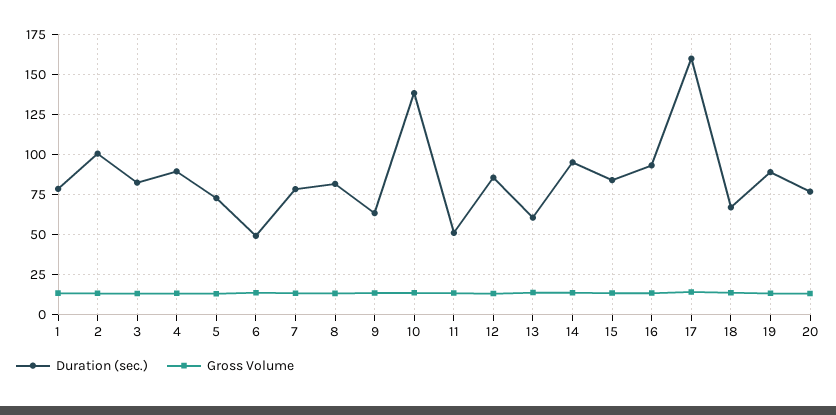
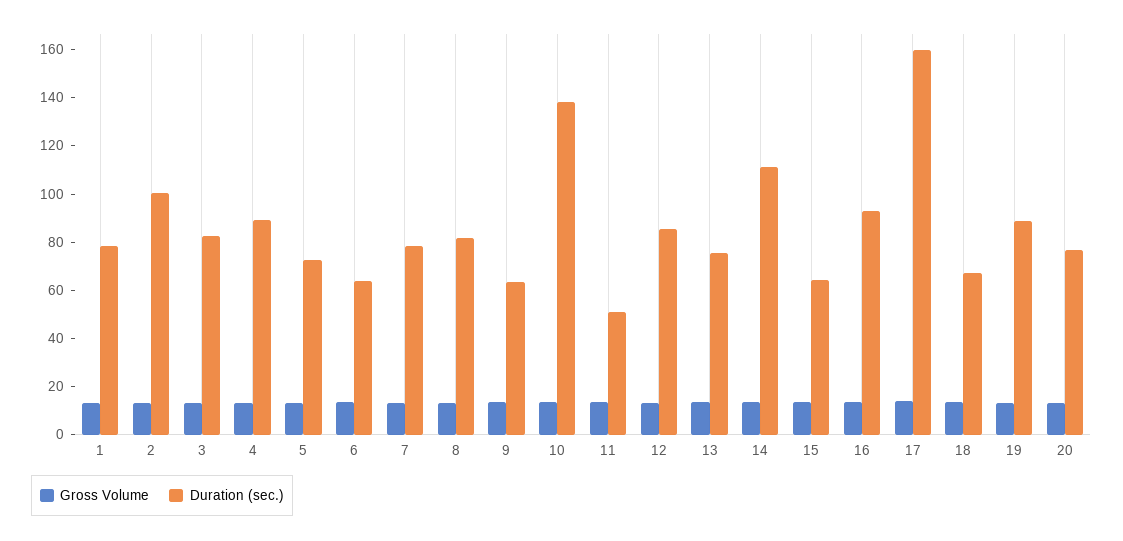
Duration (sec.), 6: 50 -> 65
Duration (sec.), 13: 60 -> 75
Duration (sec.), 14: 95 -> 110
Duration (sec.), 15: 85 -> 65

